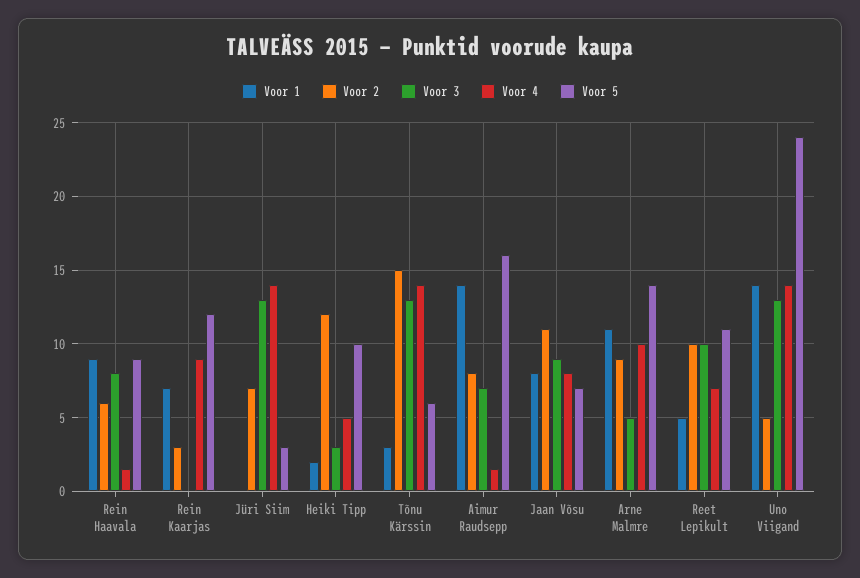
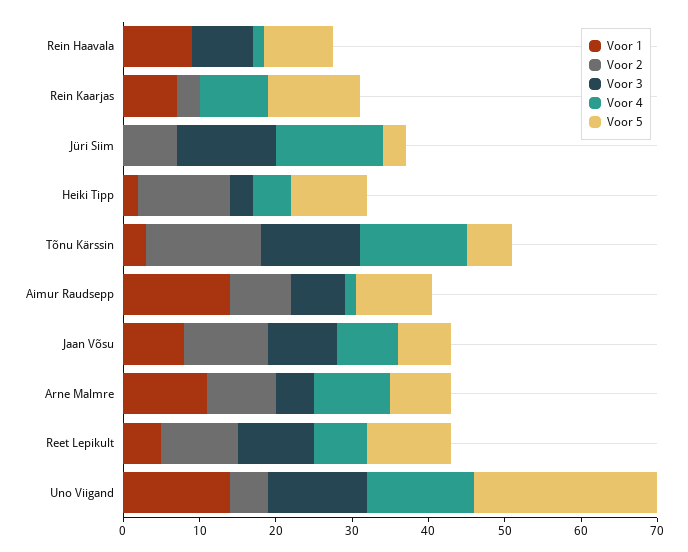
Voor 2, Rein Haavala: 6 -> 0
Voor 5, Aimur Raudsepp: 16 -> 10
Voor 5, Arne Malmre: 14 -> 8

